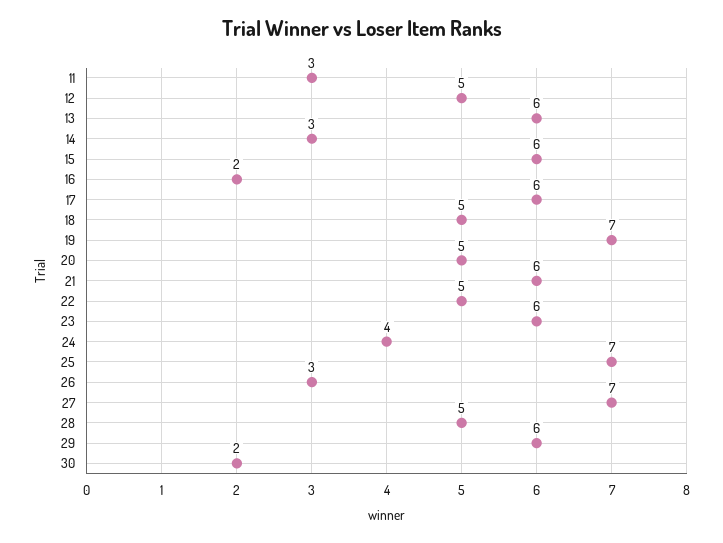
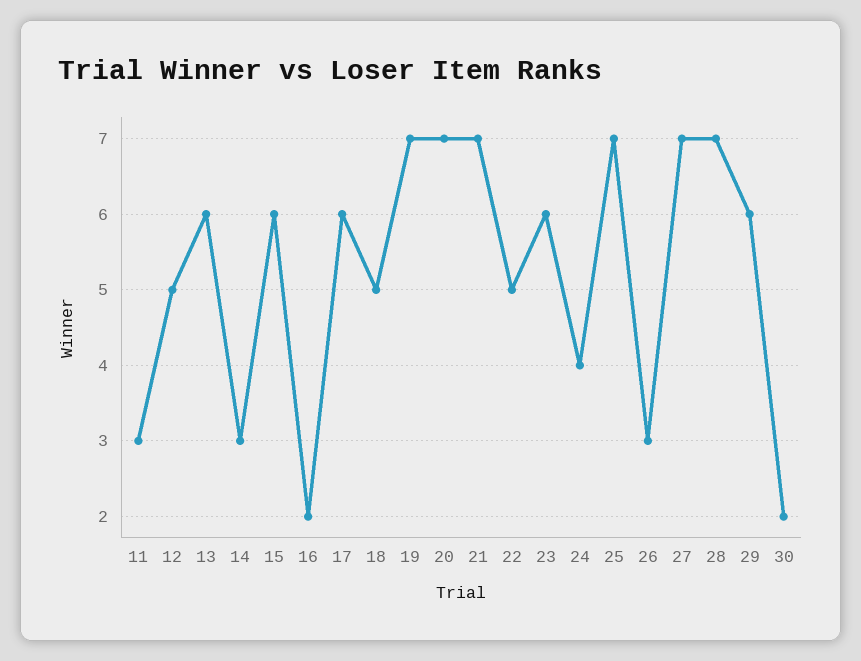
20: 5 -> 7
21: 6 -> 7
28: 5 -> 7

